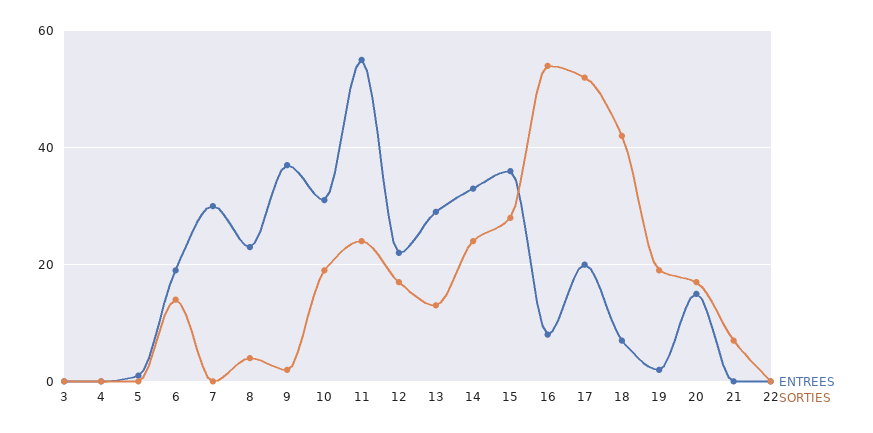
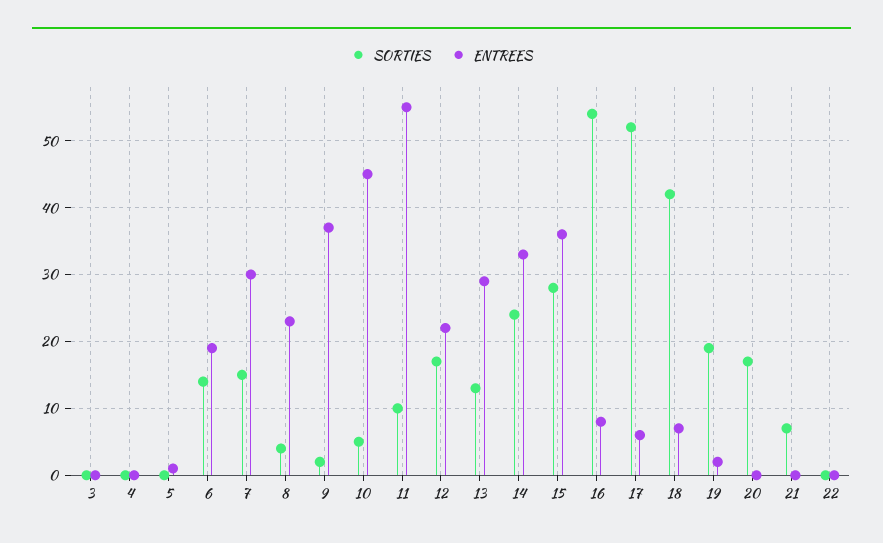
SORTIES, 7: 0 -> 15
ENTREES, 10: 30 -> 45
SORTIES, 10: 20 -> 5
SORTIES, 11: 25 -> 10
ENTREES, 17: 20 -> 6
ENTREES, 20: 15 -> 0

